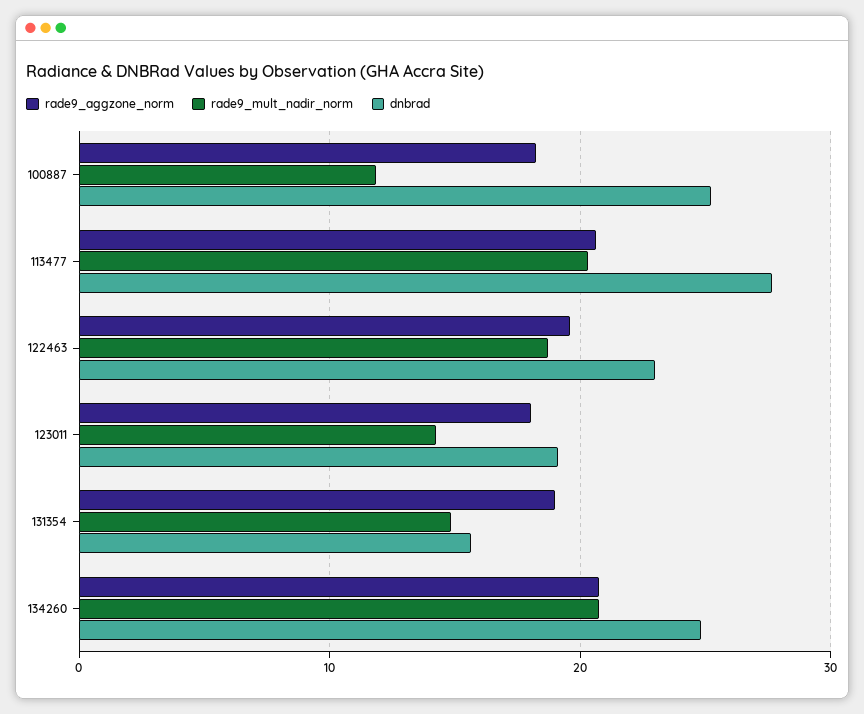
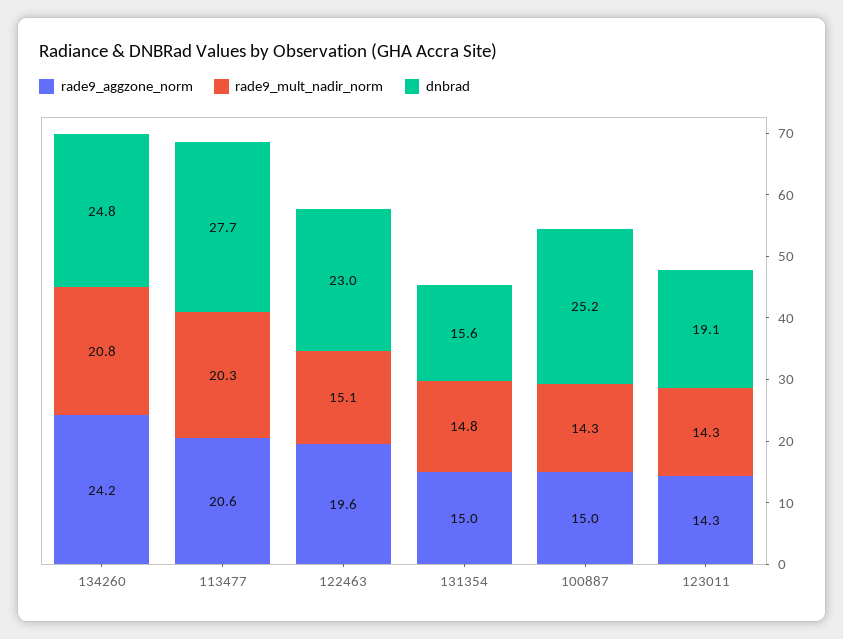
rade9_aggzone_norm, 100887: 18 -> 15
rade9_mult_nadir_norm, 100887: 12 -> 14.3
rade9_mult_nadir_norm, 122463: 19 -> 15.1
rade9_aggzone_norm, 123011: 18 -> 14.3
rade9_aggzone_norm, 131354: 19 -> 15
rade9_aggzone_norm, 134260: 21 -> 24.2

